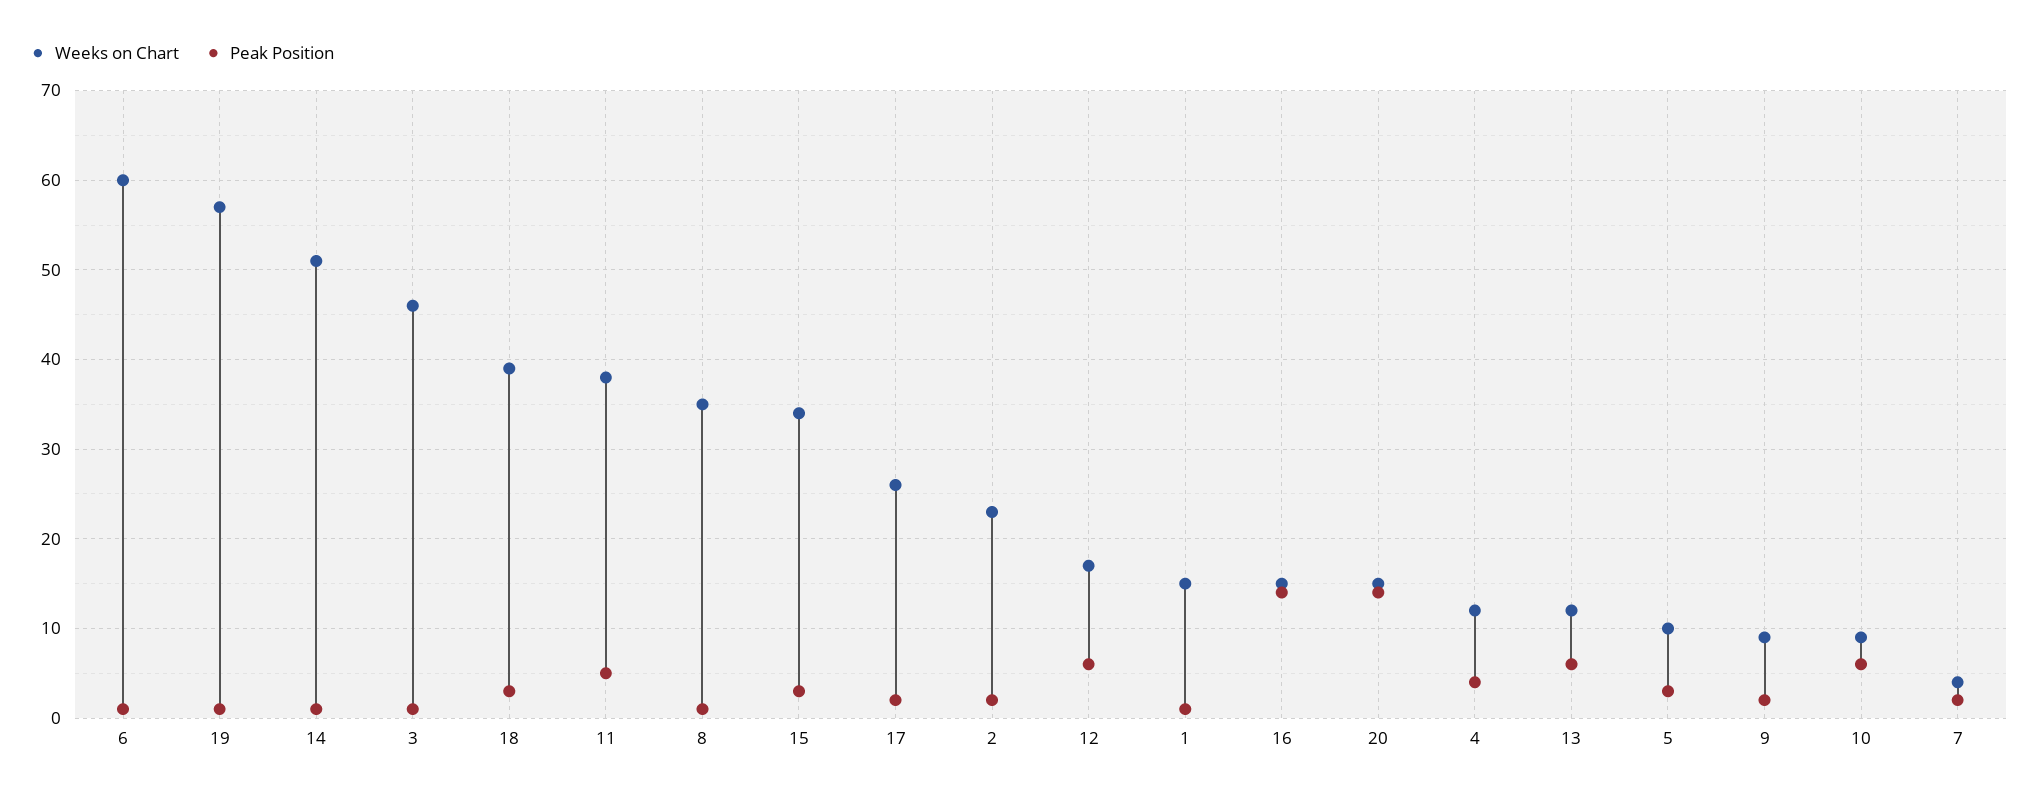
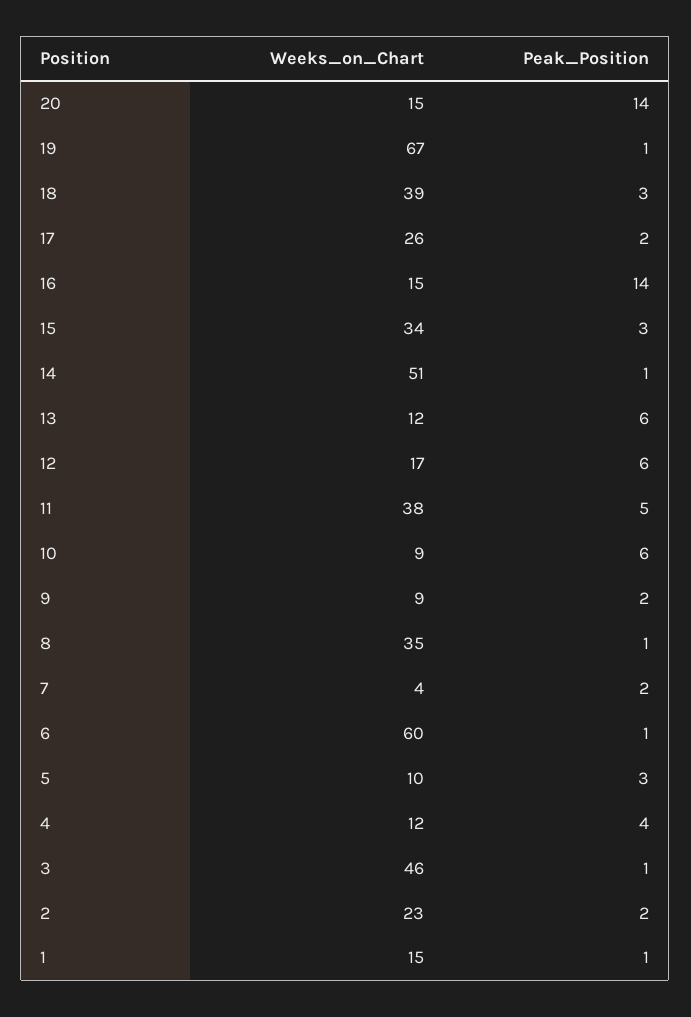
Weeks on Chart, 19: 57 -> 67

